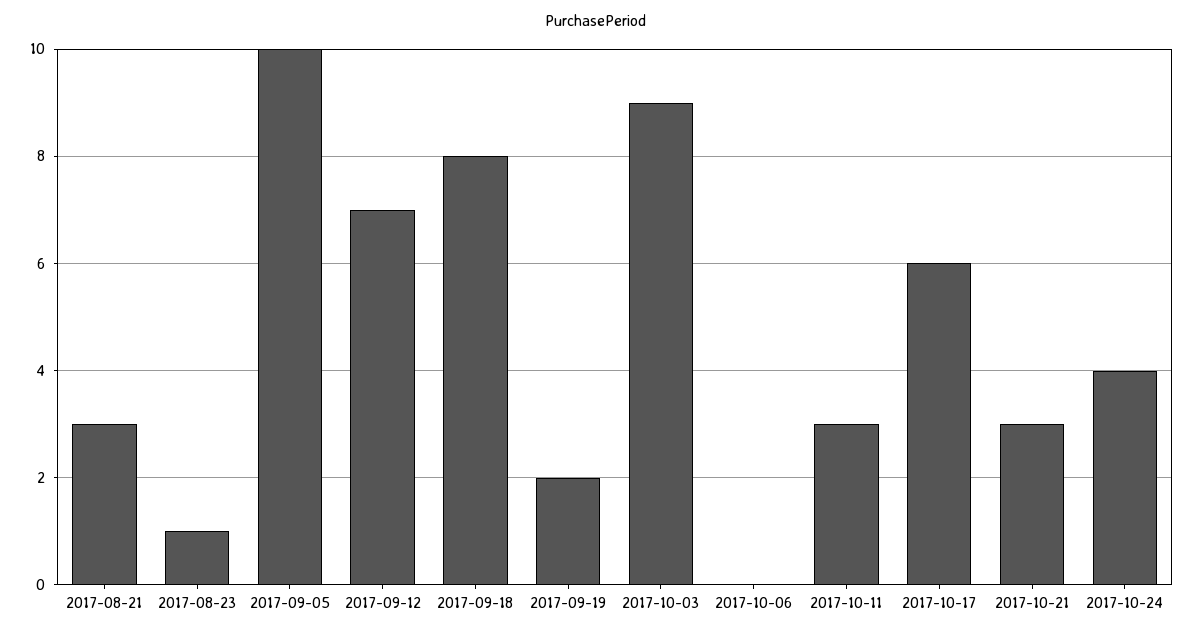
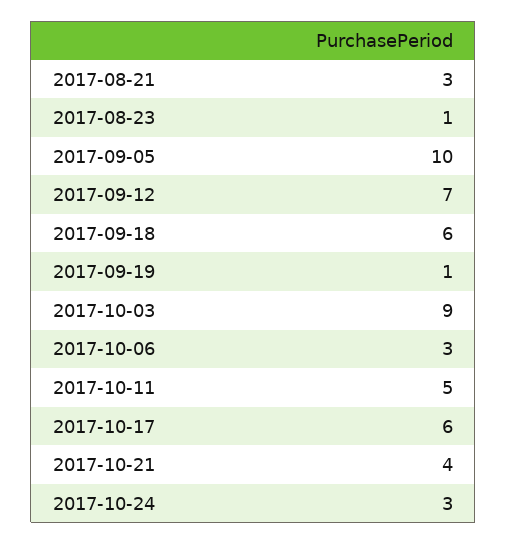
2017-09-18: 8 -> 6
2017-09-19: 2 -> 1
2017-10-06: 0 -> 3
2017-10-11: 3 -> 5
2017-10-21: 3 -> 4
2017-10-24: 4 -> 3

